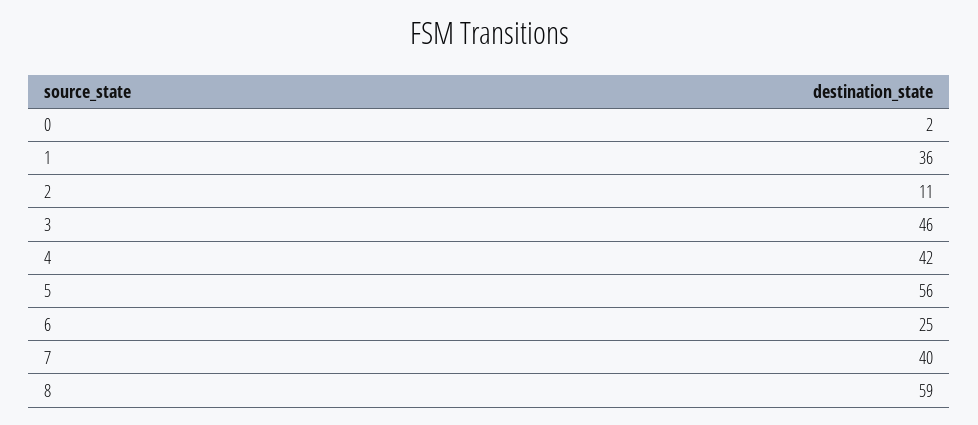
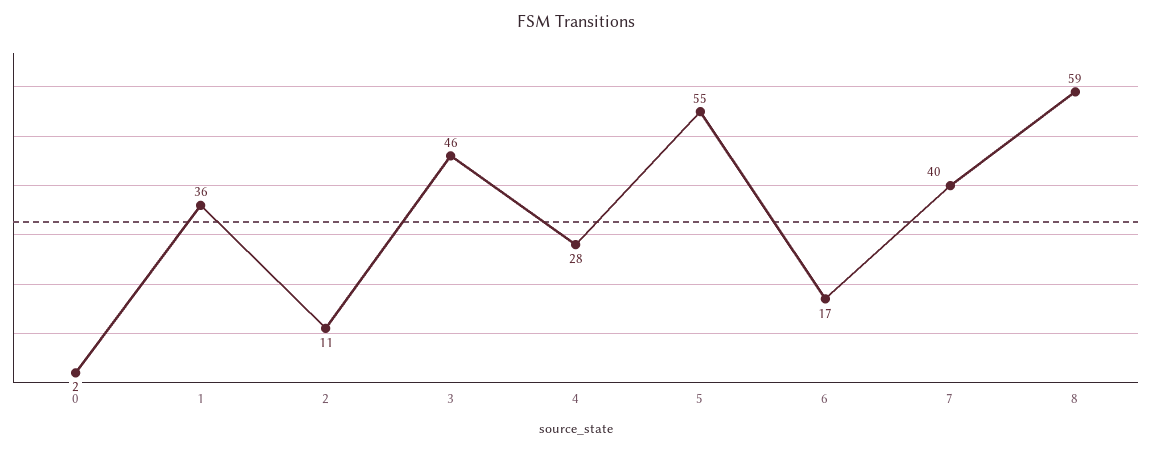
4: 42 -> 28
5: 56 -> 55
6: 25 -> 17

